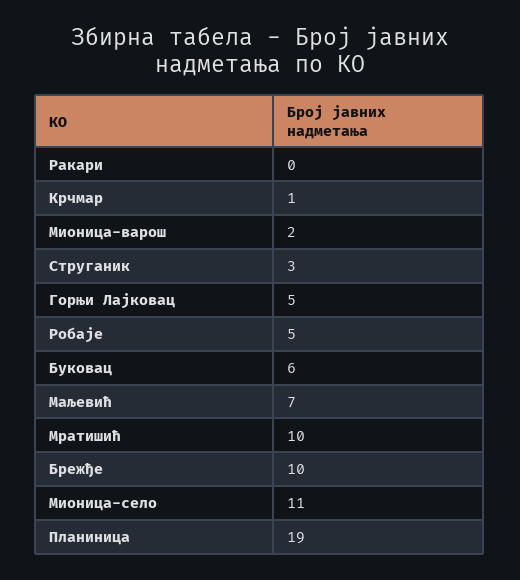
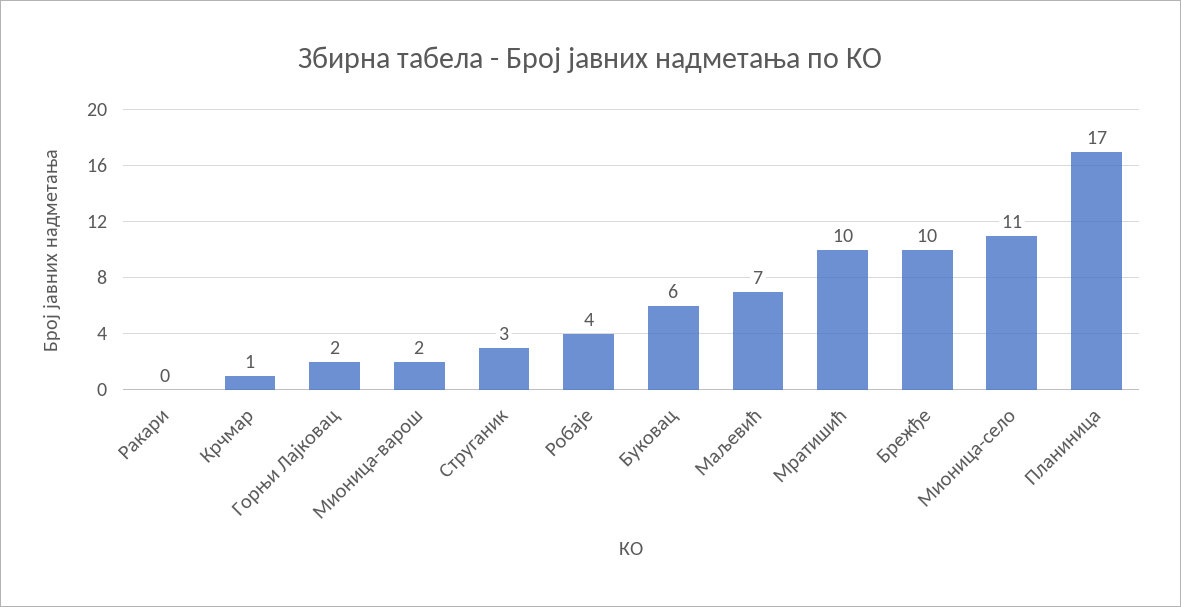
Горњи Лајковац: 5 -> 2
Робаје: 5 -> 4
Планиница: 19 -> 17

